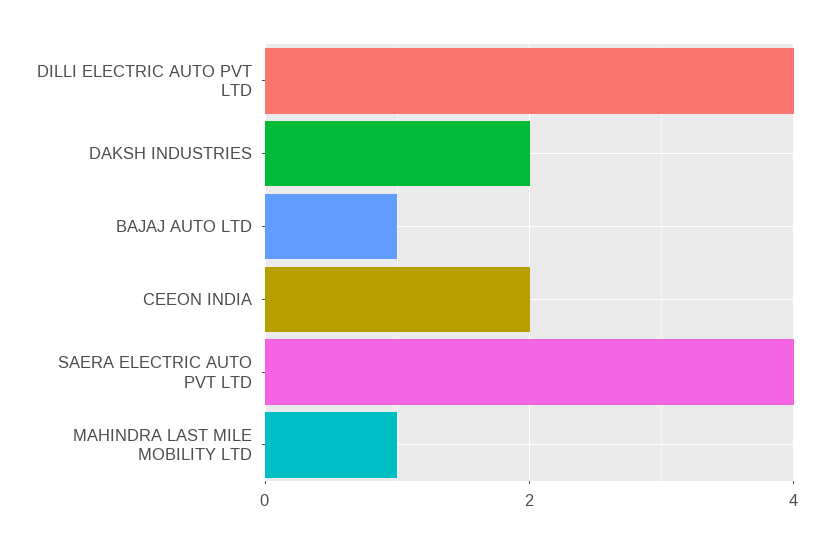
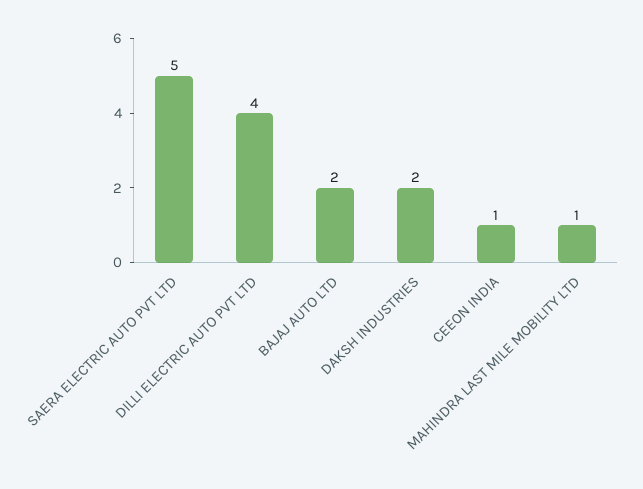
BAJAJ AUTO LTD: 1 -> 2
CEEON INDIA: 2 -> 1
SAERA ELECTRIC AUTO PVT LTD: 4 -> 5

